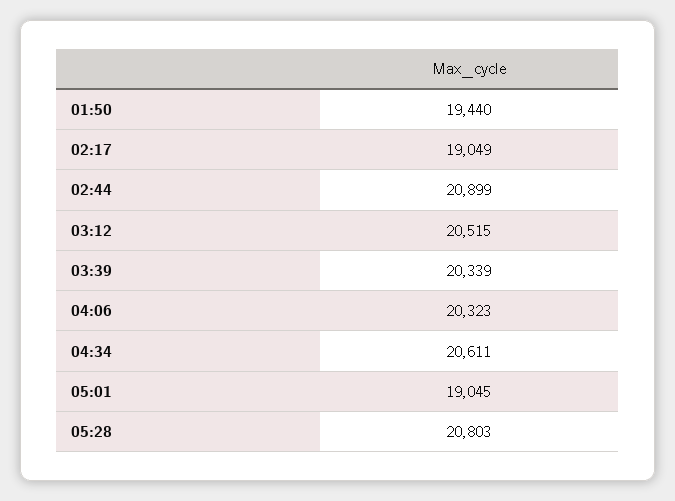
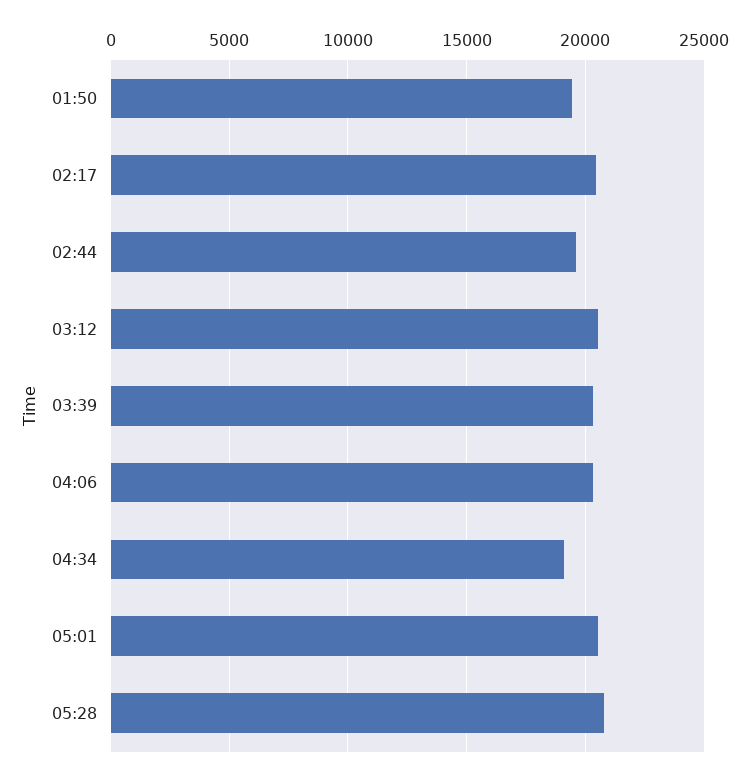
02:17: 19049 -> 20500
02:44: 20899 -> 19500
04:34: 20611 -> 19000
05:01: 19045 -> 20500

